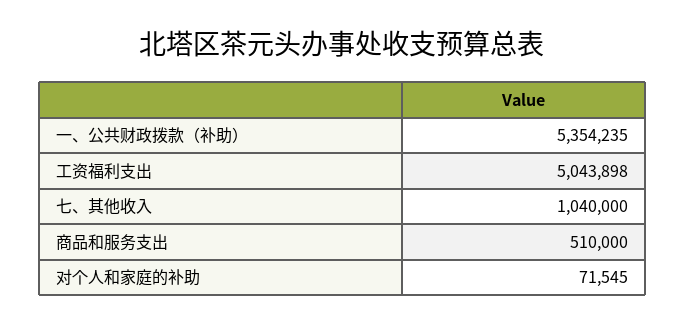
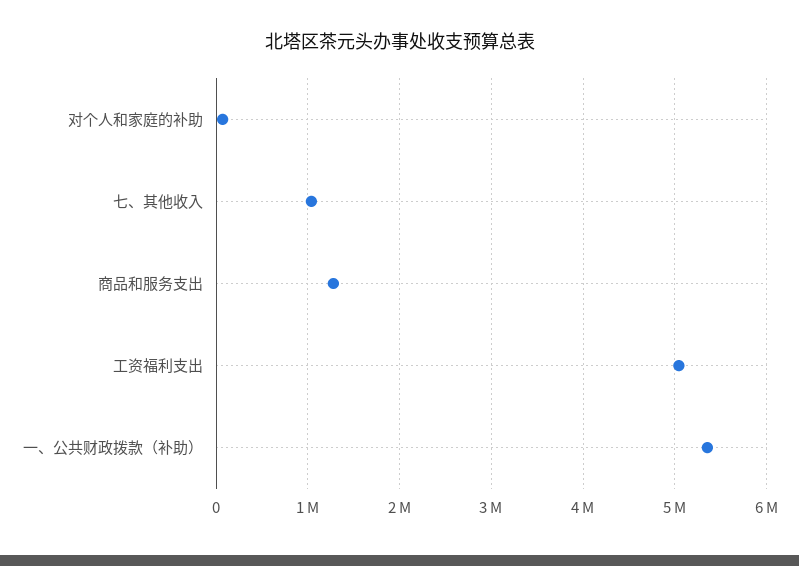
商品和服务支出: 510000 -> 1300000

